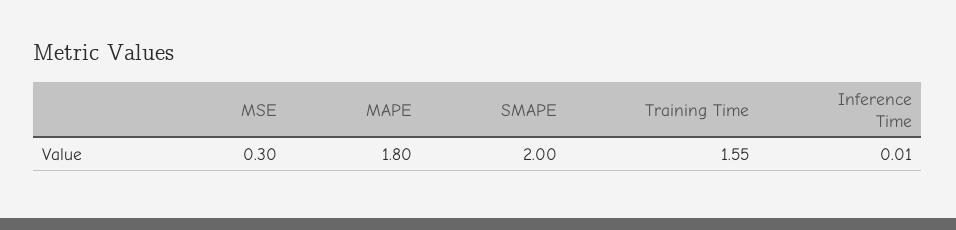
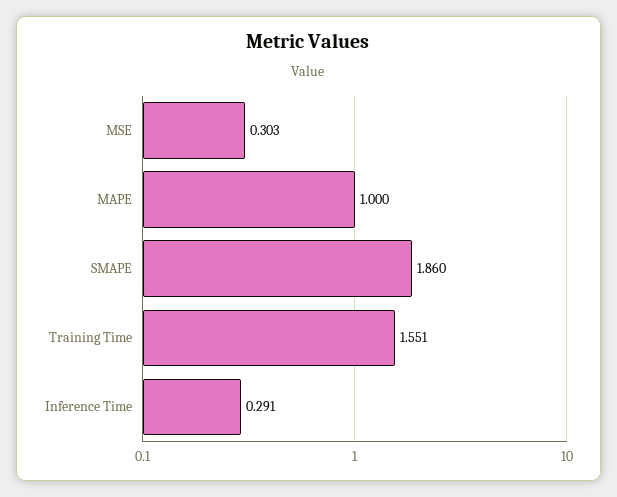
MAPE: 1.8 -> 1
SMAPE: 2 -> 1.86
Inference Time: 0.01 -> 0.291

